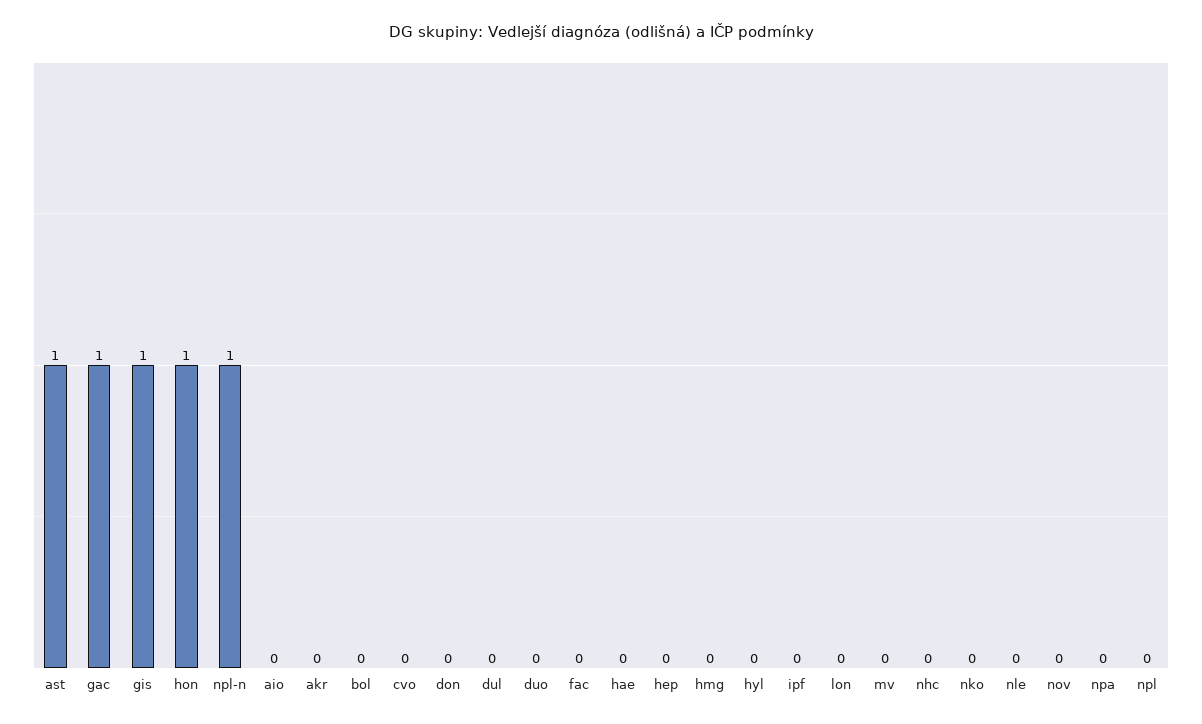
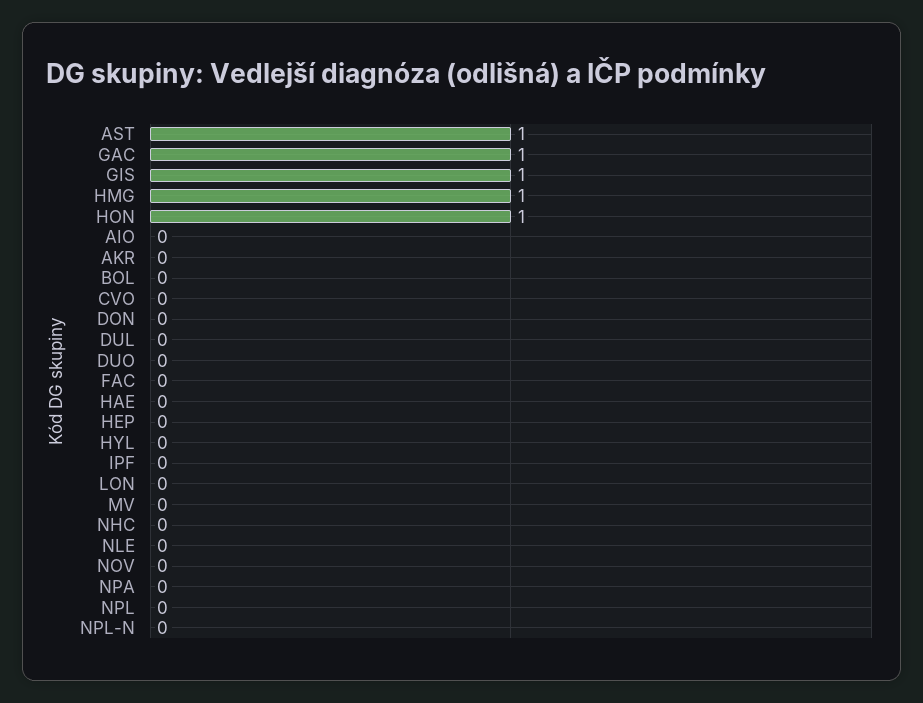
npl-n: 1 -> 0
hmg: 0 -> 1
nko: 0 -> none

